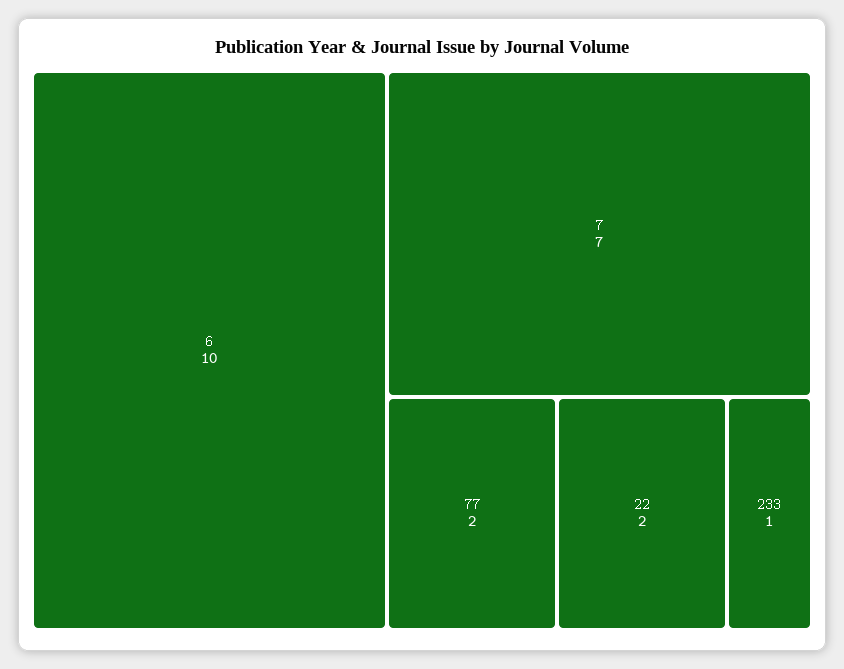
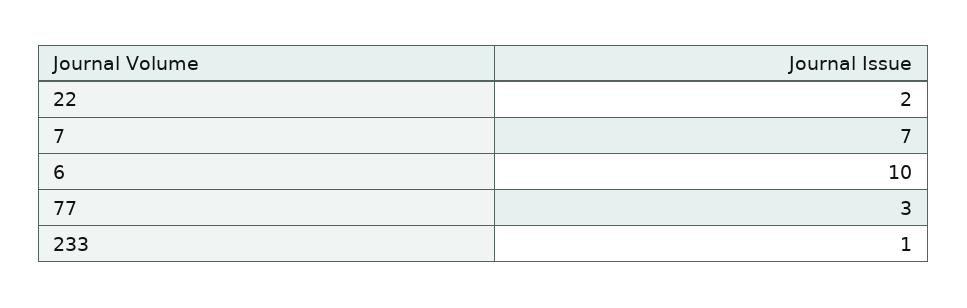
77: 2 -> 3

